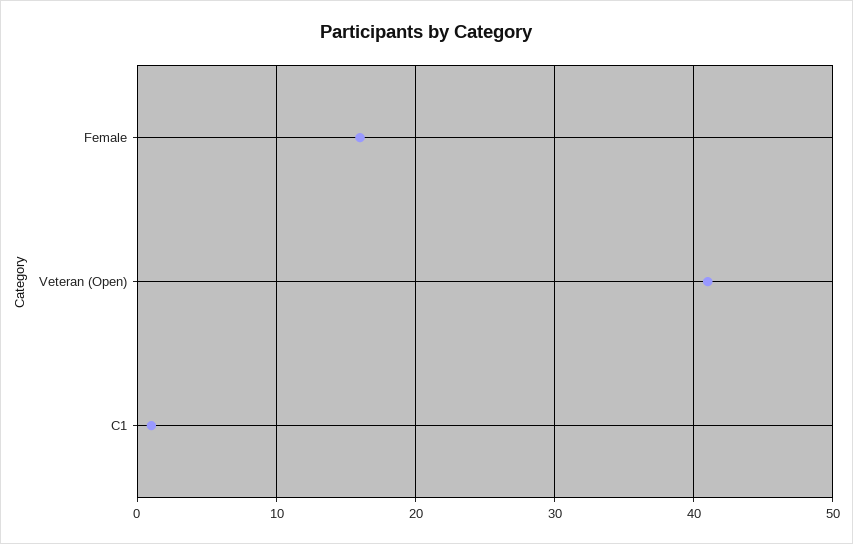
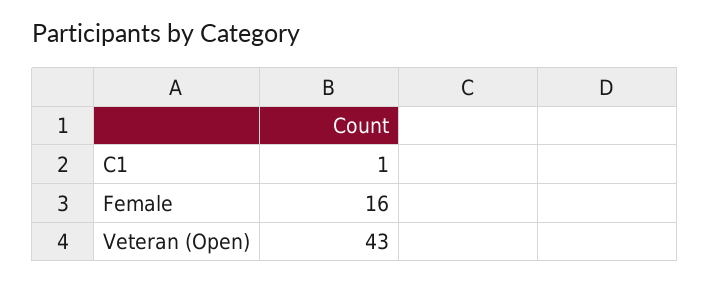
Veteran (Open): 41 -> 43

